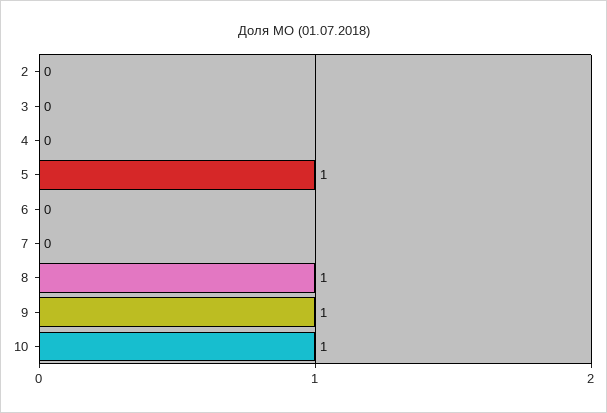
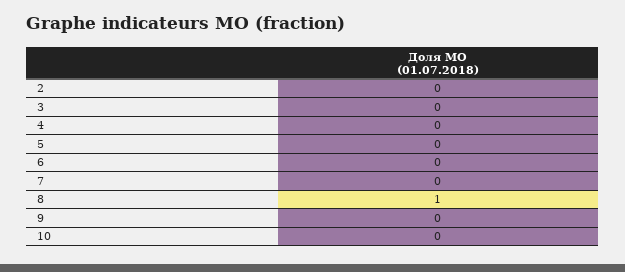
5: 1 -> 0
9: 1 -> 0
10: 1 -> 0

